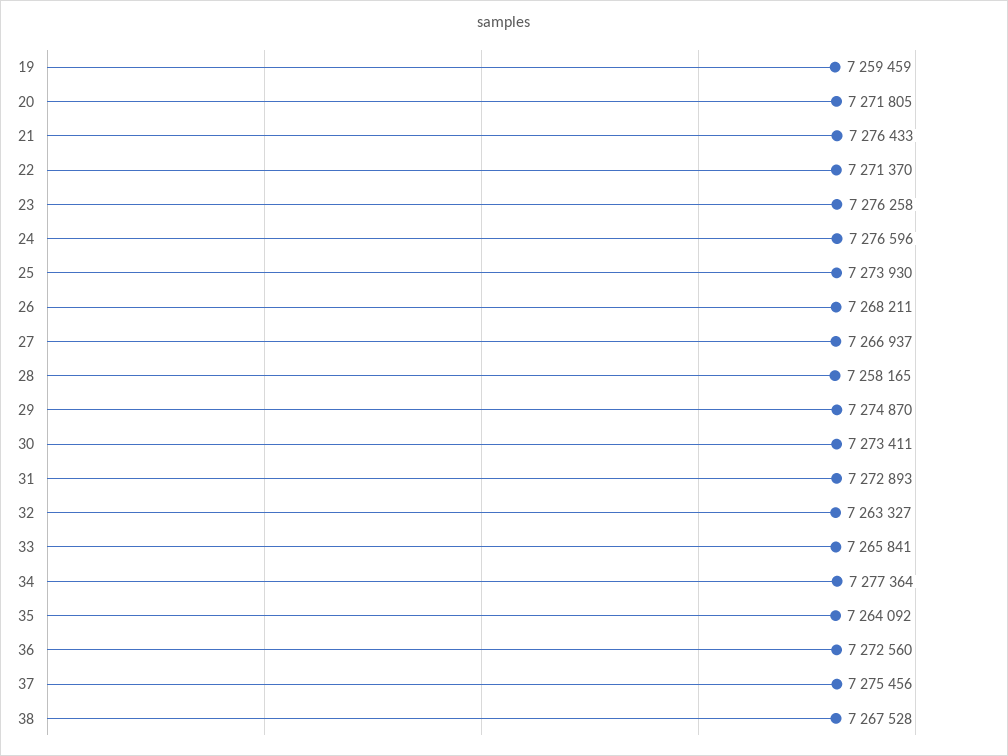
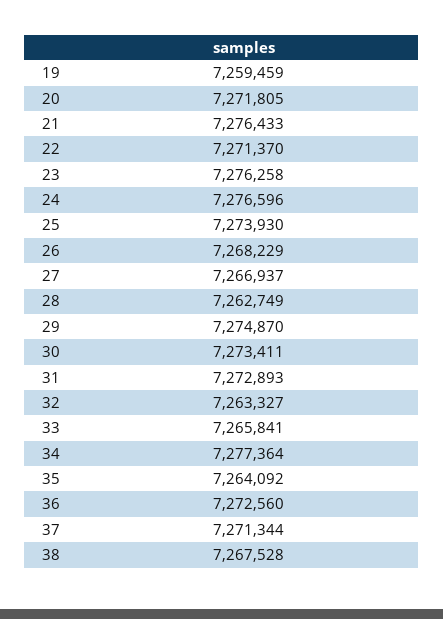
26: 7268211 -> 7268229
28: 7258165 -> 7262749
37: 7275456 -> 7271344

